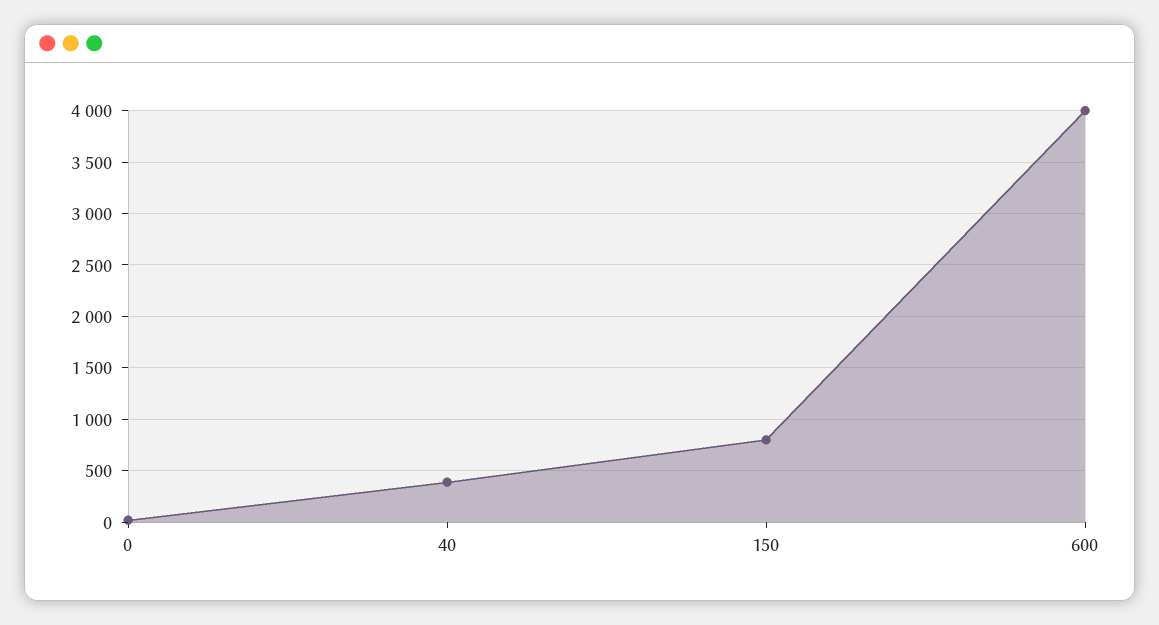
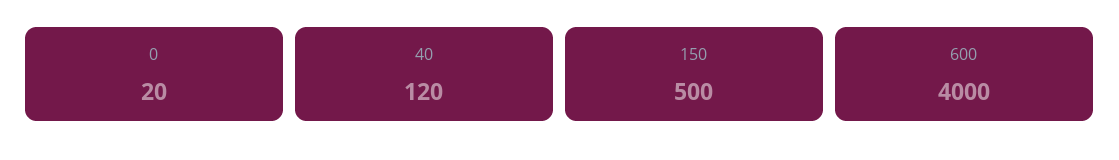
40: 400 -> 120
150: 800 -> 500

